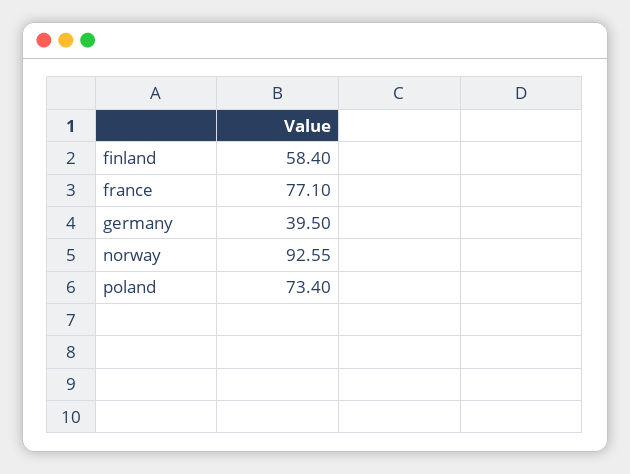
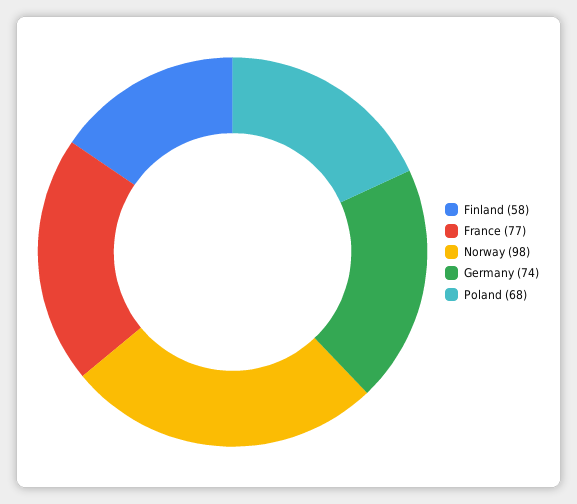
germany: 39.5 -> 74
norway: 92.55 -> 98
poland: 73.4 -> 68

